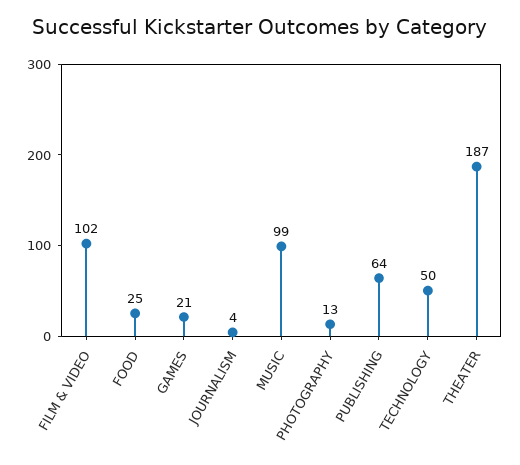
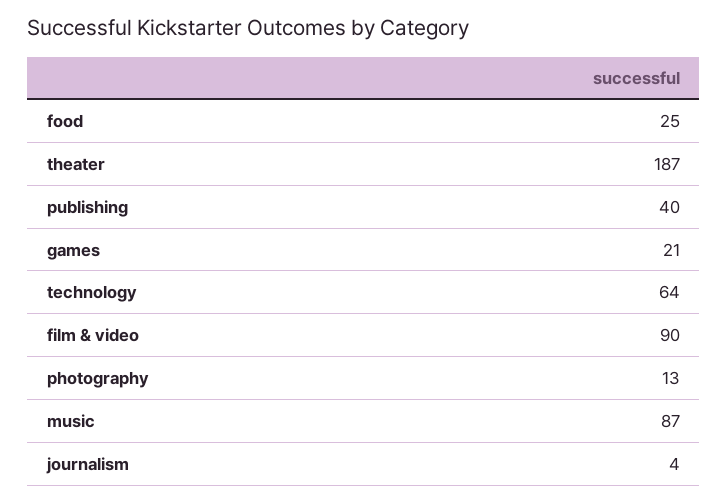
FILM & VIDEO: 102 -> 90
MUSIC: 99 -> 87
PUBLISHING: 64 -> 40
TECHNOLOGY: 50 -> 64

